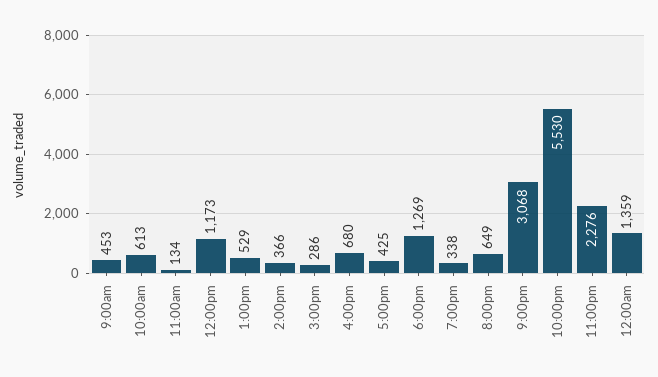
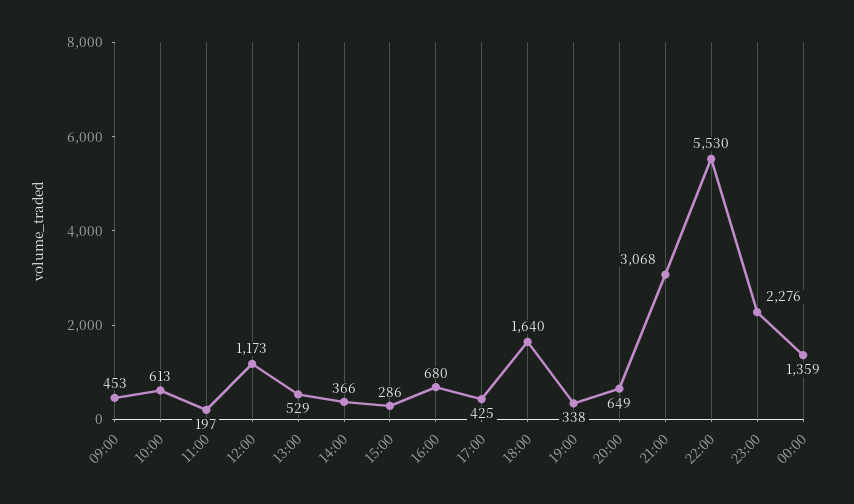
11:00am: 134 -> 197
6:00pm: 1269 -> 1640

